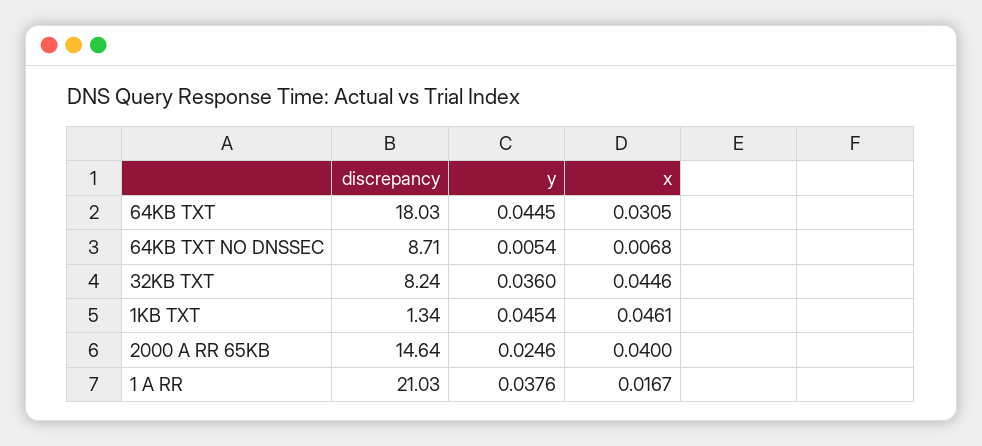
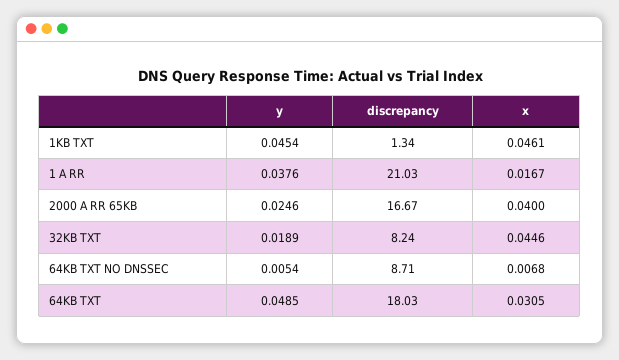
y, 64KB TXT: 0.0445 -> 0.0485
y, 32KB TXT: 0.036 -> 0.0189
discrepancy, 2000 A RR 65KB: 14.64 -> 16.67

